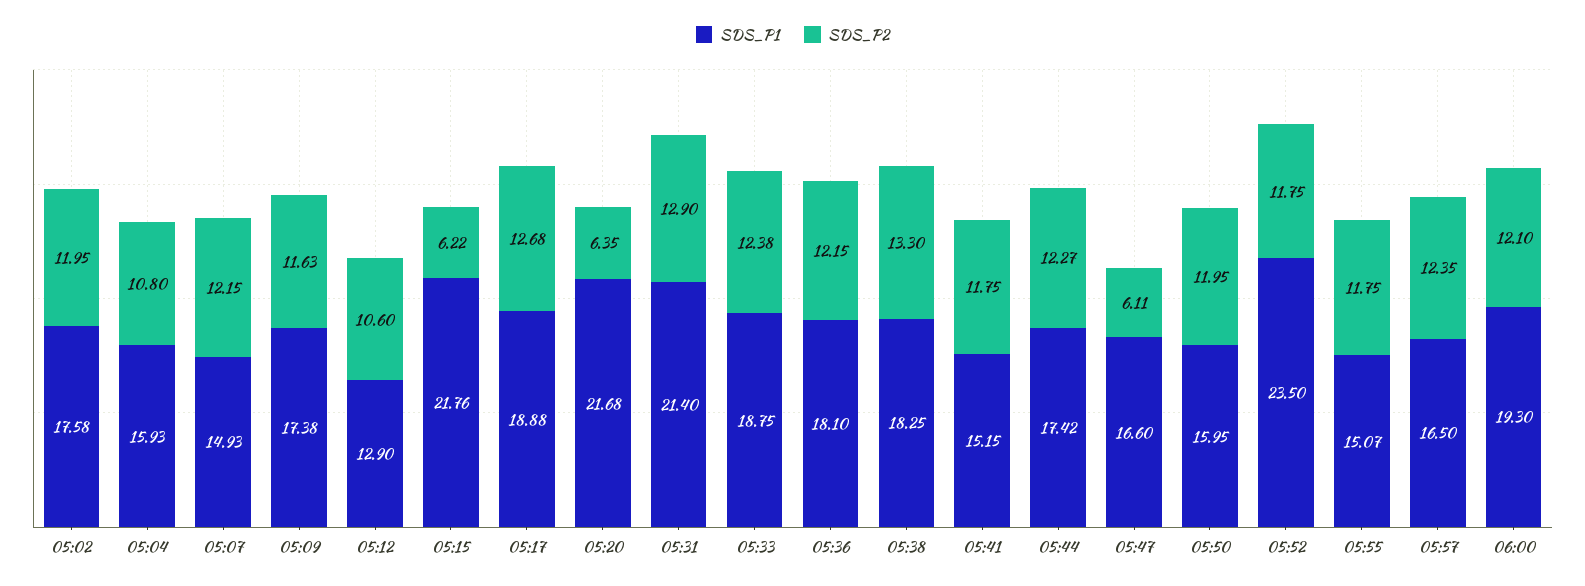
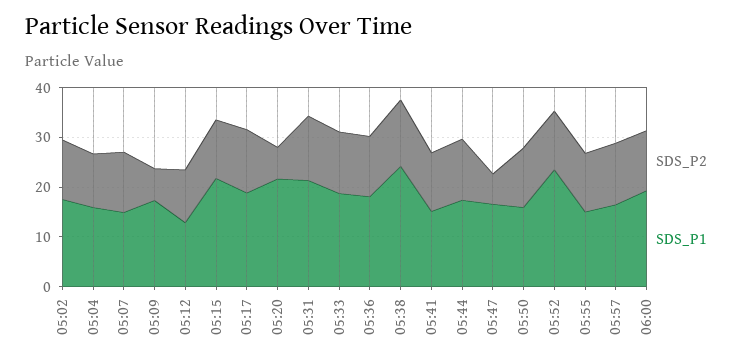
SDS_P2, 05:09: 11.63 -> 6
SDS_P2, 05:15: 6.22 -> 12
SDS_P1, 05:38: 18.25 -> 24

